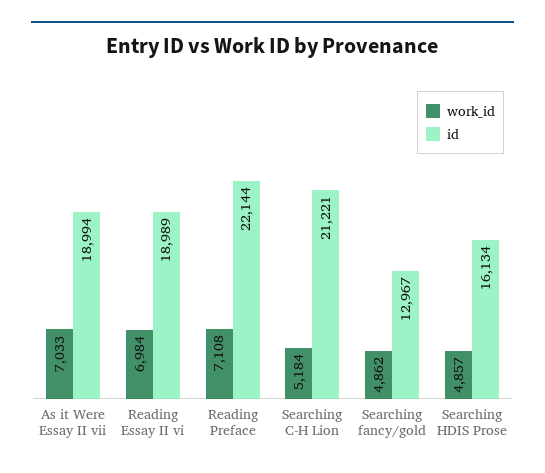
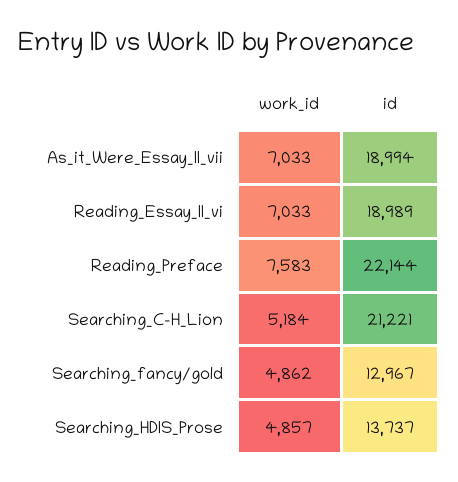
work_id, Reading Essay II vi: 6984 -> 7033
work_id, Reading Preface: 7108 -> 7583
id, Searching HDIS Prose: 16134 -> 13737

